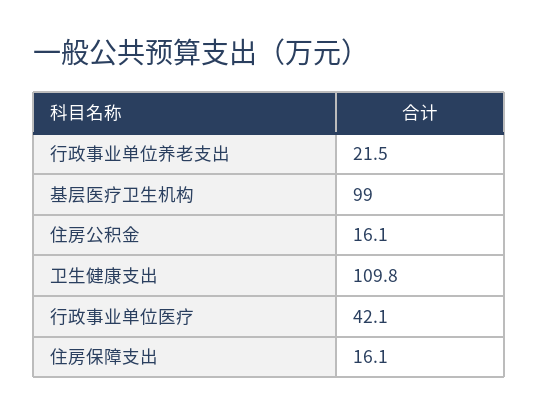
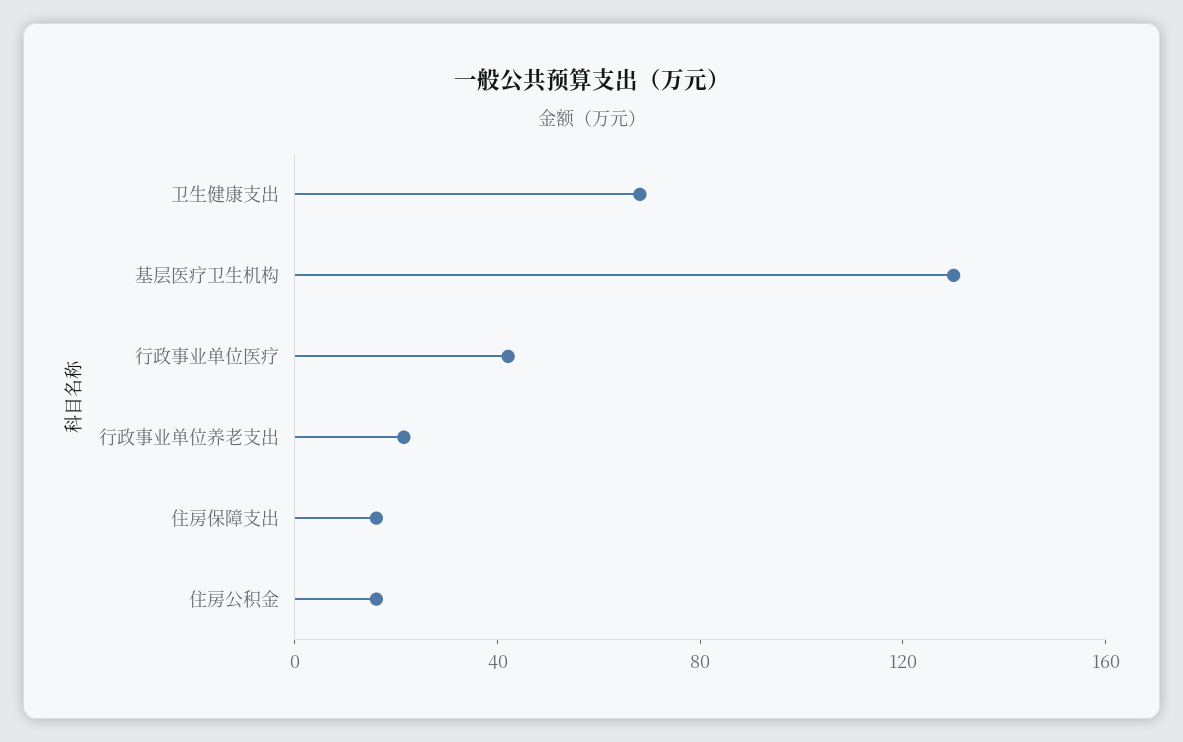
基层医疗卫生机构: 99 -> 130
卫生健康支出: 109.8 -> 70

